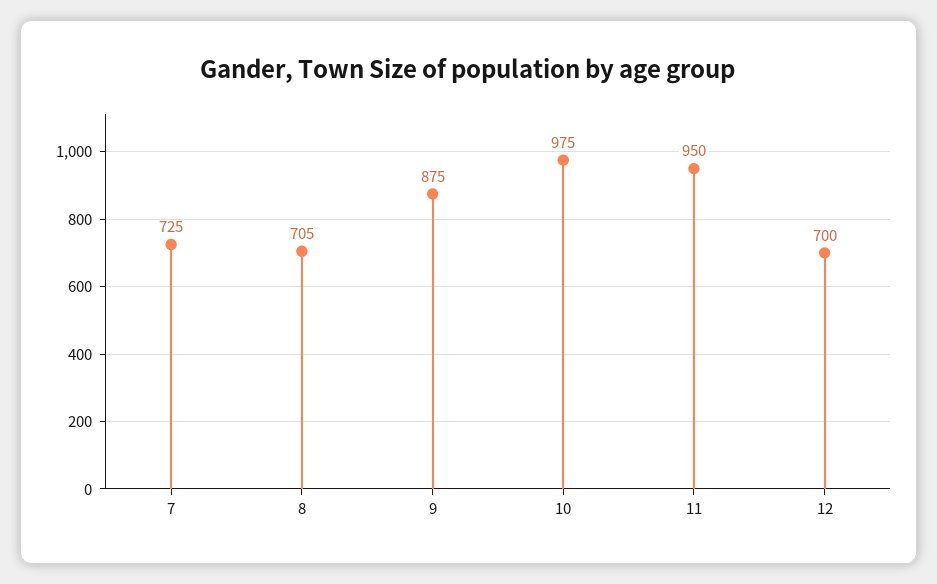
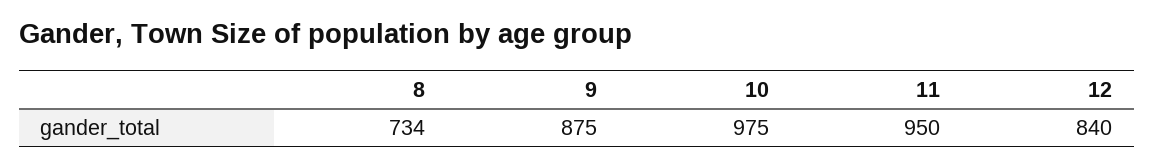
7: 725 -> none
8: 705 -> 734
12: 700 -> 840

